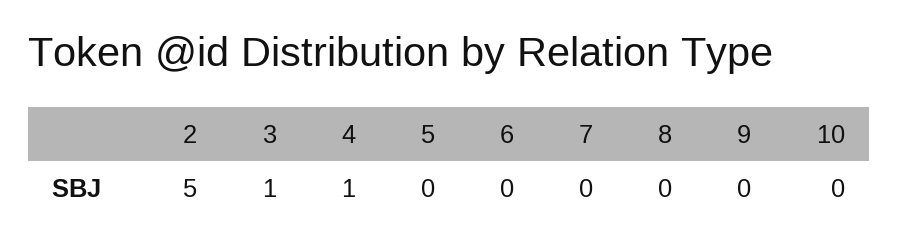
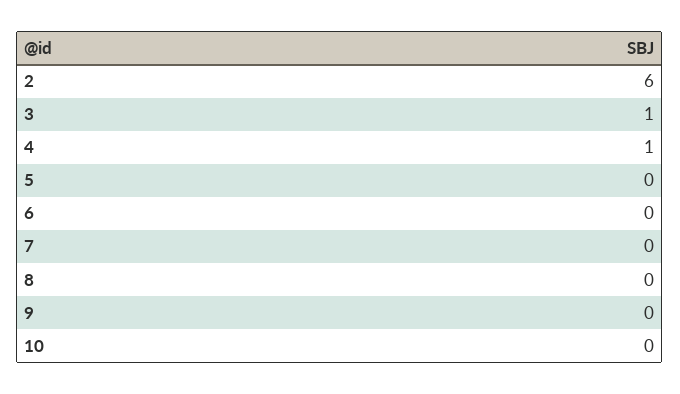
2: 5 -> 6

